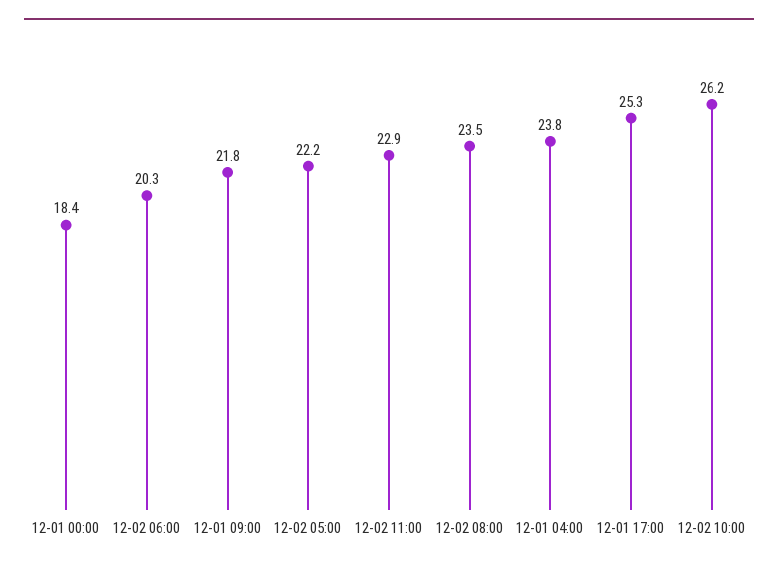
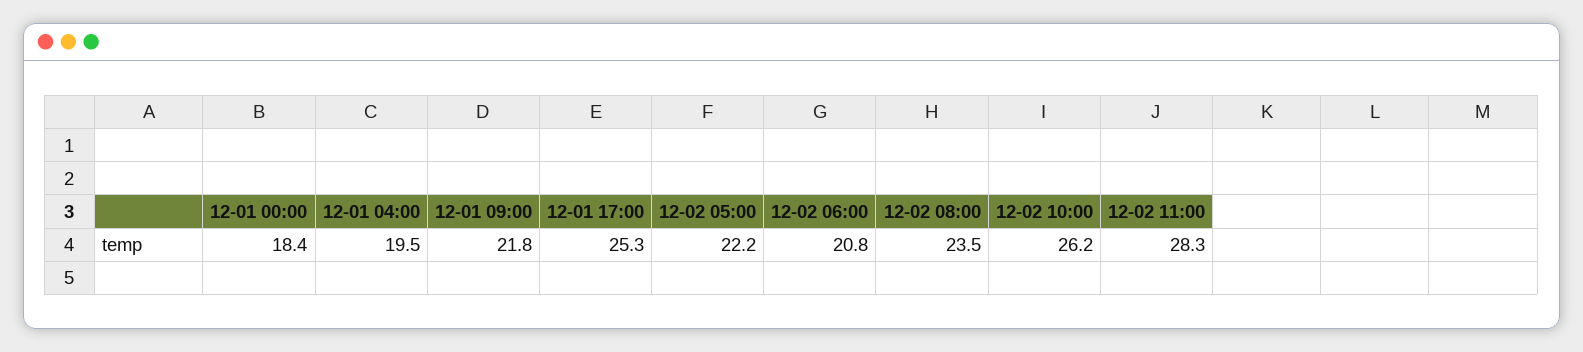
12-02 06:00: 20.3 -> 20.8
12-02 11:00: 22.9 -> 28.3
12-01 04:00: 23.8 -> 19.5

